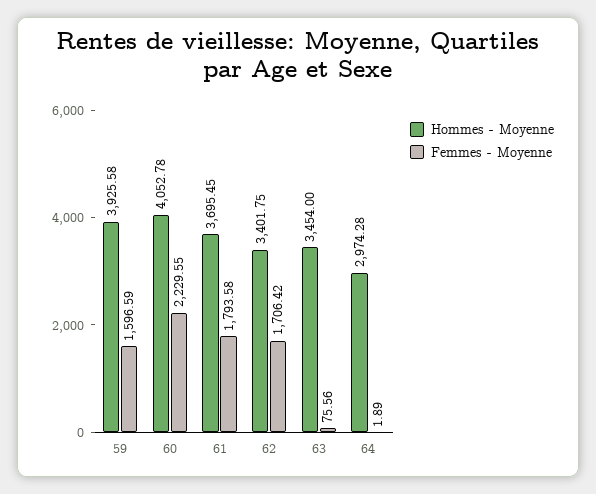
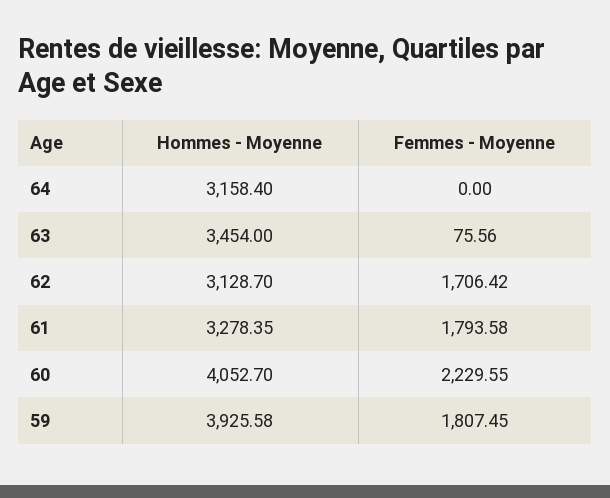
Femmes - Moyenne, 59: 1596.59 -> 1807.45
Hommes - Moyenne, 60: 4052.78 -> 4052.7
Hommes - Moyenne, 61: 3695.45 -> 3278.35
Hommes - Moyenne, 62: 3401.75 -> 3128.7
Hommes - Moyenne, 64: 2974.28 -> 3158.4
Femmes - Moyenne, 64: 1.89 -> 0

